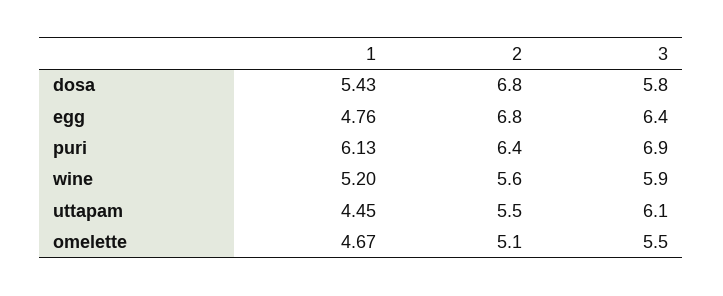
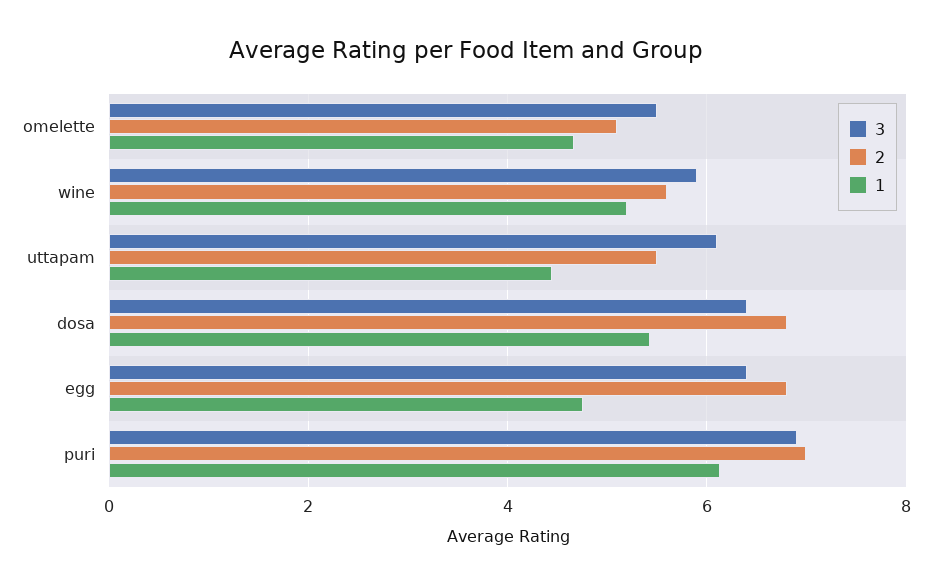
3, dosa: 5.8 -> 6.4
2, puri: 6.4 -> 7

